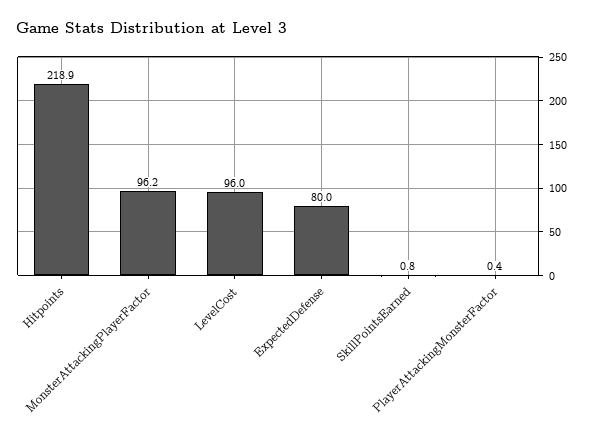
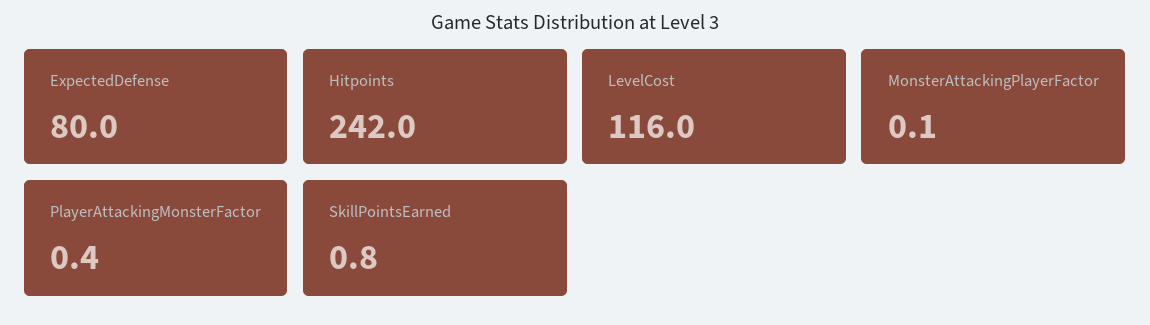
Hitpoints: 218.9 -> 242
MonsterAttackingPlayerFactor: 96.2 -> 0.1
LevelCost: 96 -> 116

